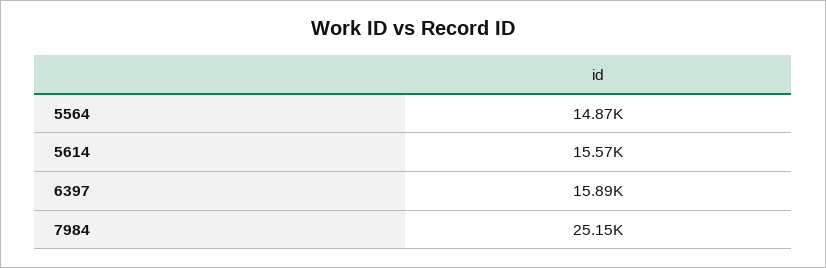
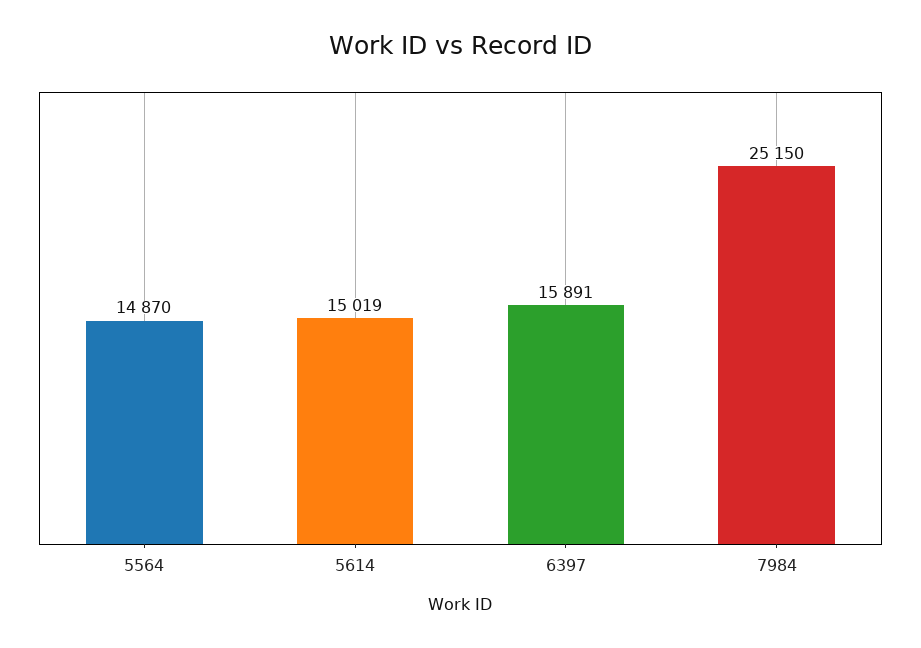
5614: 15570 -> 15019

